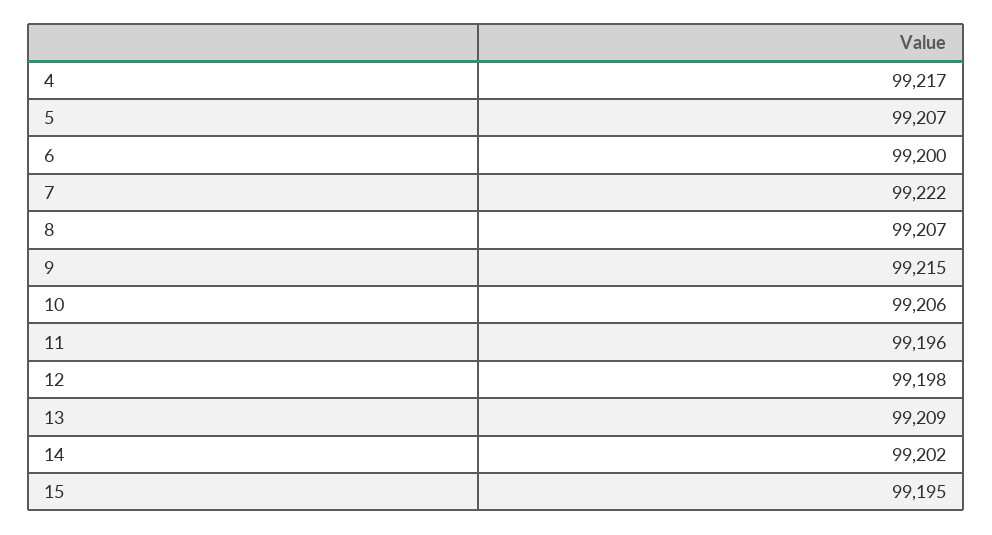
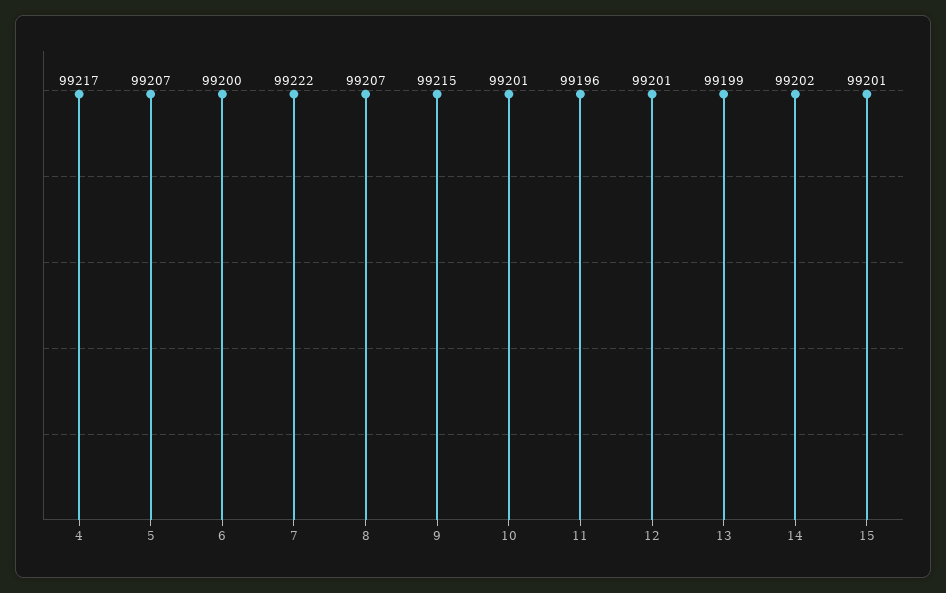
10: 99206 -> 99201
12: 99198 -> 99201
13: 99209 -> 99199
15: 99195 -> 99201

